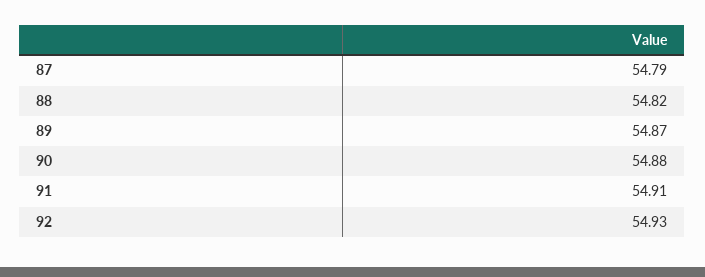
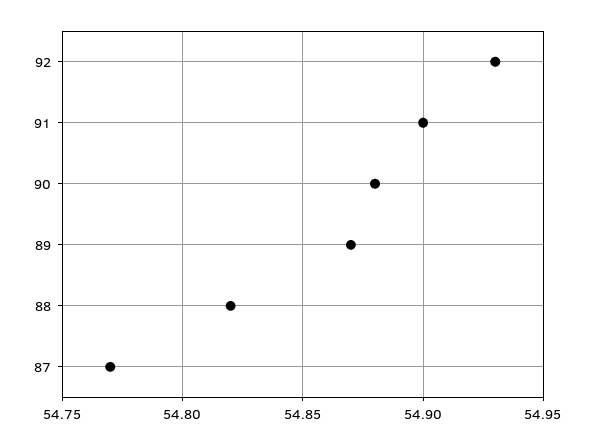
87: 54.79 -> 54.77
91: 54.91 -> 54.9

